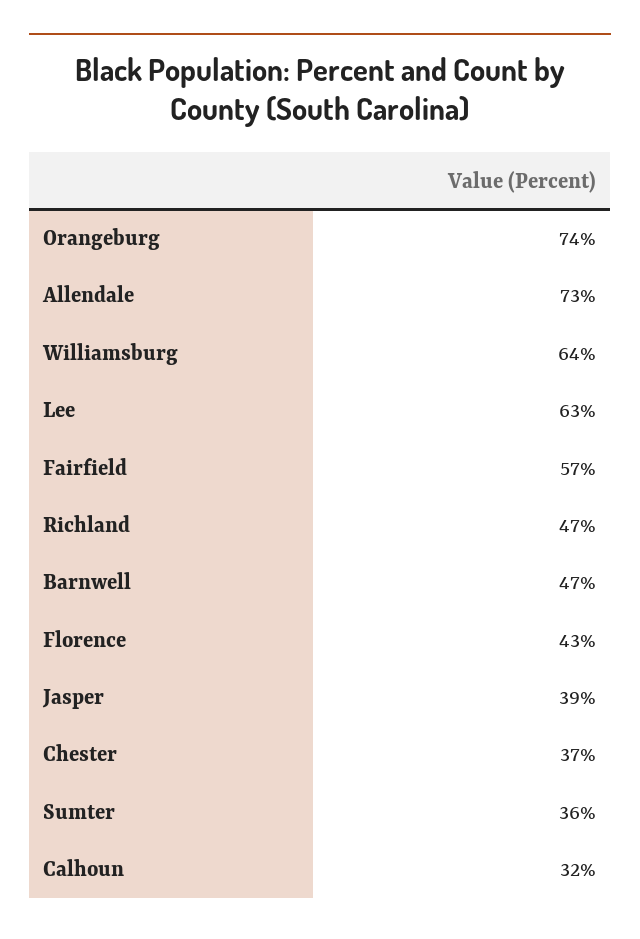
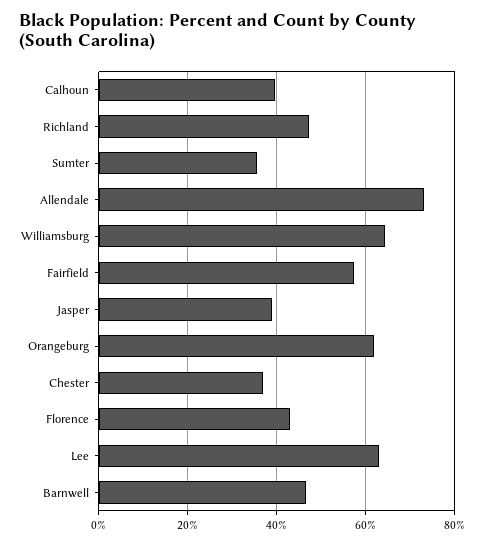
Orangeburg: 74 -> 62
Calhoun: 32 -> 40

